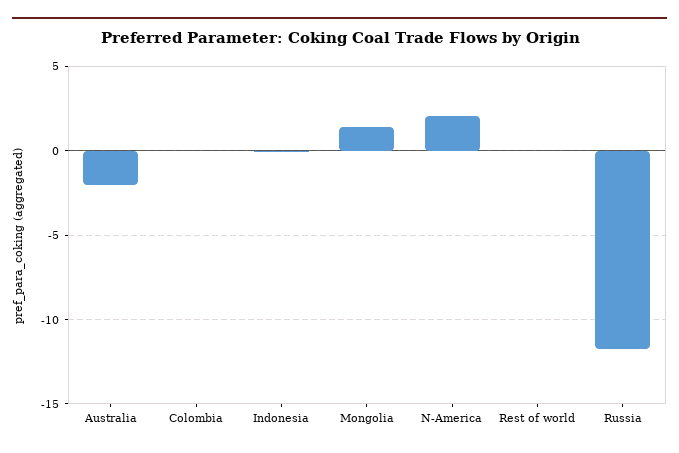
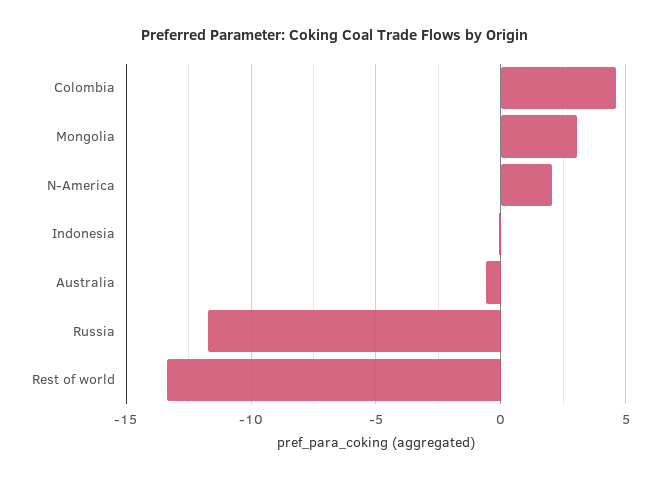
Australia: -2 -> -0.5
Colombia: 0 -> 4.5
Mongolia: 1.5 -> 3
Rest of world: 0 -> -13.5

